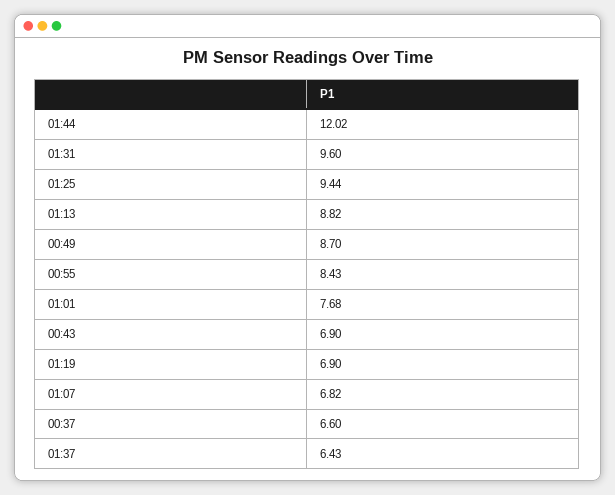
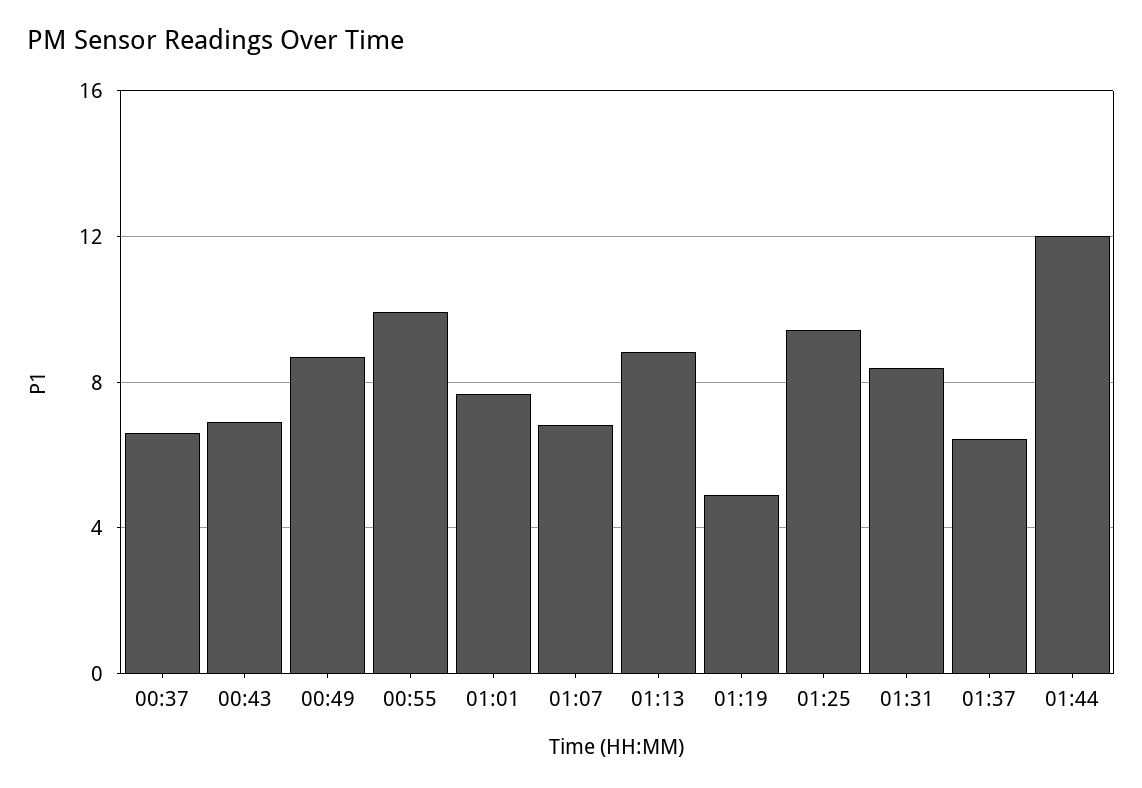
01:31: 9.6 -> 8.5
00:55: 8.43 -> 10
01:19: 6.9 -> 5

